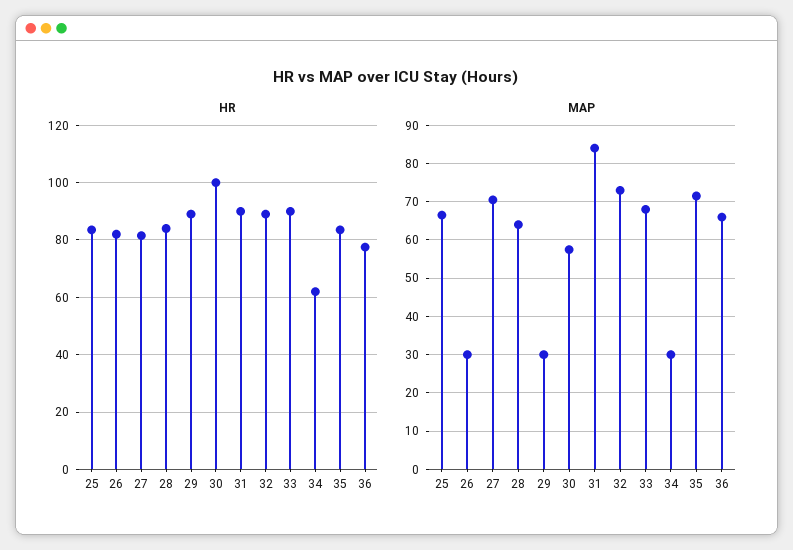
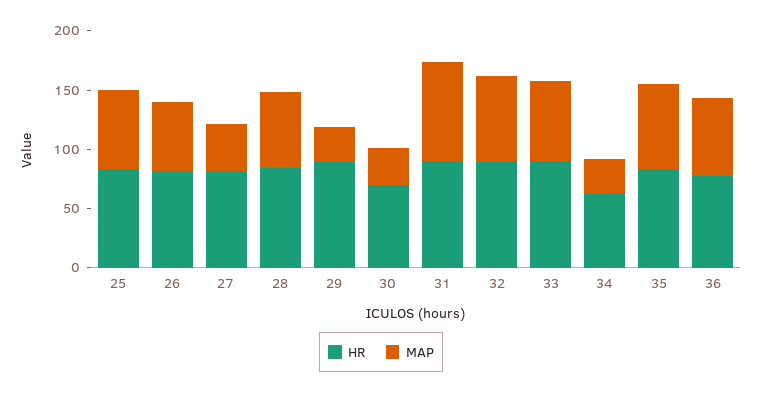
HR, 30: 100 -> 70
MAP, 26: 30 -> 60
MAP, 27: 70 -> 40
MAP, 30: 58 -> 30

